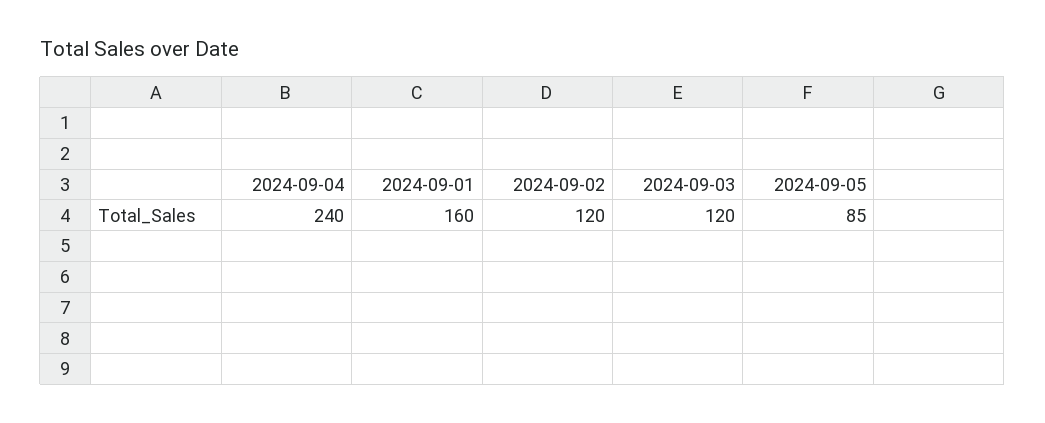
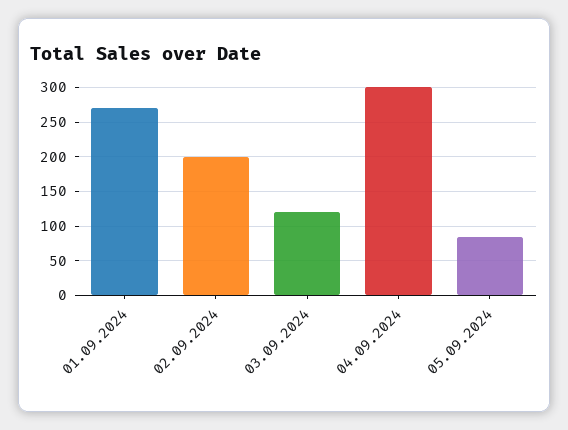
2024-09-04: 240 -> 300
2024-09-01: 160 -> 270
2024-09-02: 120 -> 200

